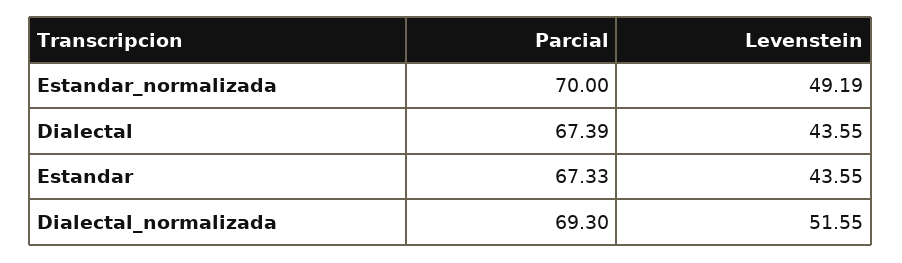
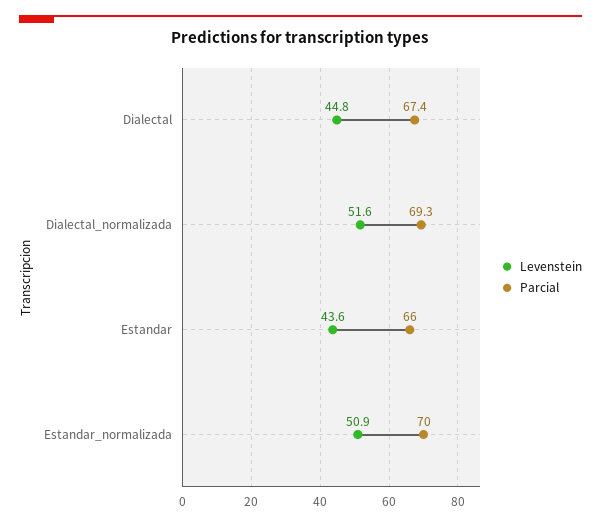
Levenstein, Estandar_normalizada: 49.19 -> 50.9
Levenstein, Dialectal: 43.55 -> 44.8
Parcial, Estandar: 67.33 -> 66

